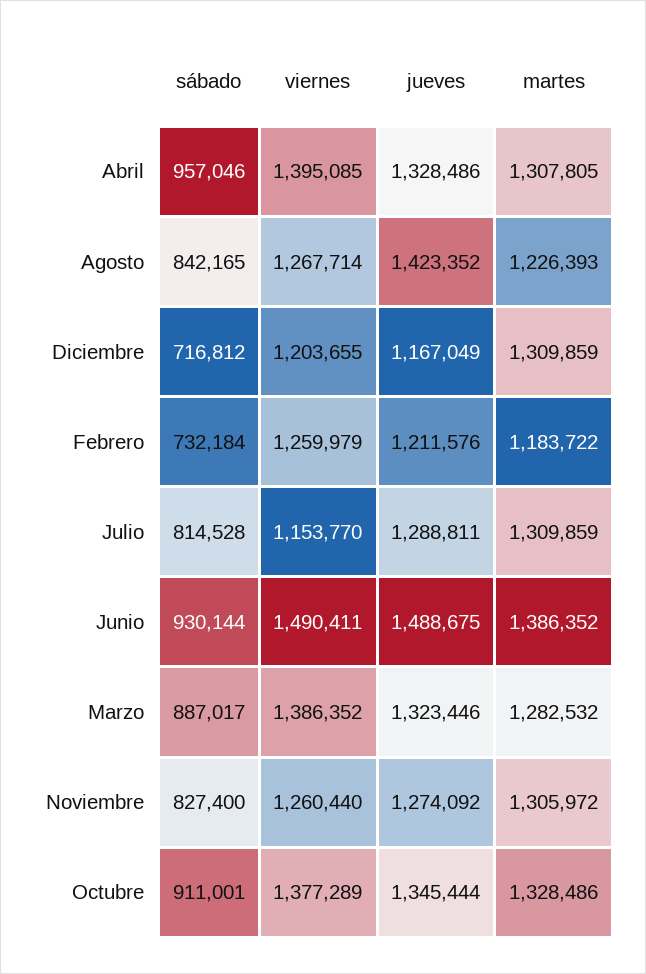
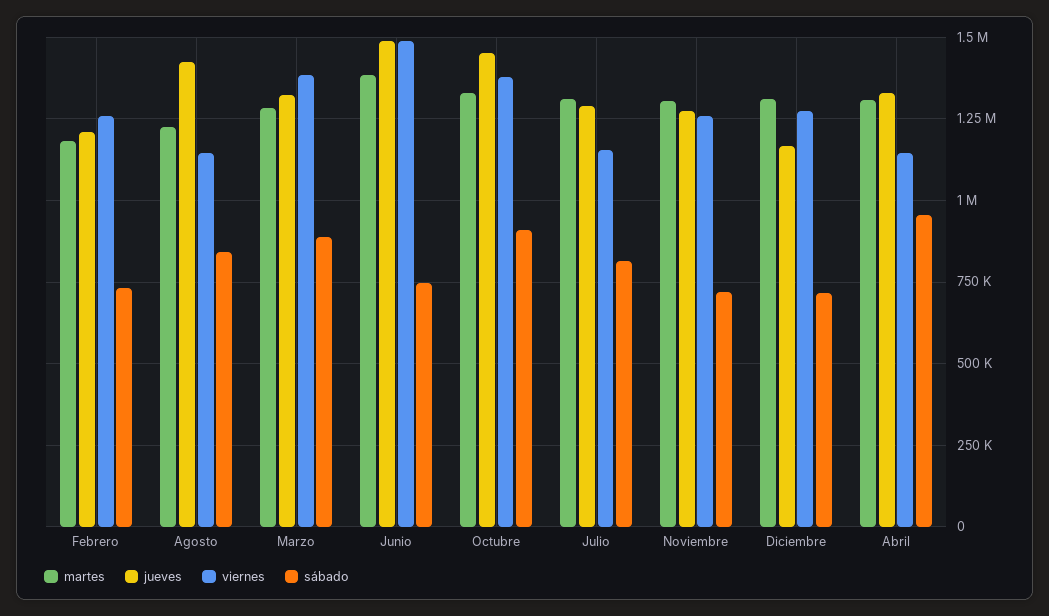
viernes, Abril: 1395085 -> 1150000
viernes, Agosto: 1267714 -> 1150000
viernes, Diciembre: 1203655 -> 1275000
sábado, Junio: 930144 -> 750000
sábado, Noviembre: 827400 -> 725000
jueves, Octubre: 1345444 -> 1450000

